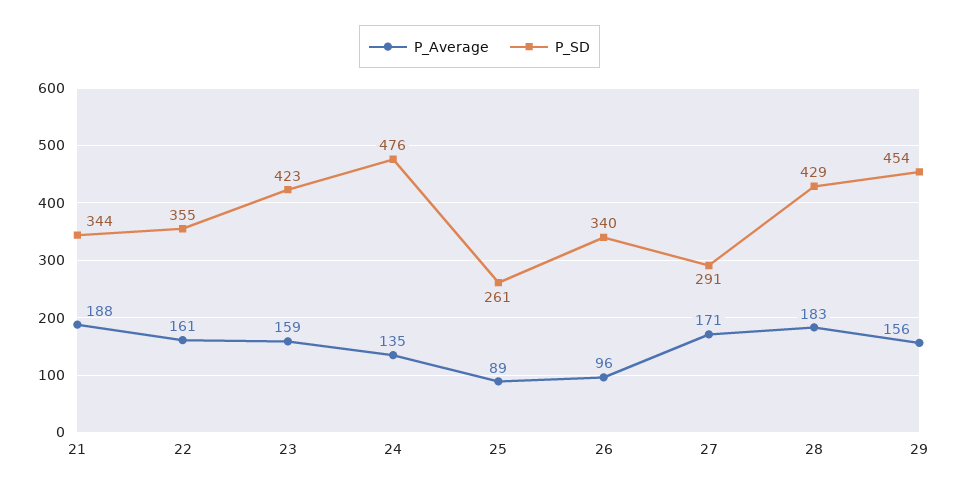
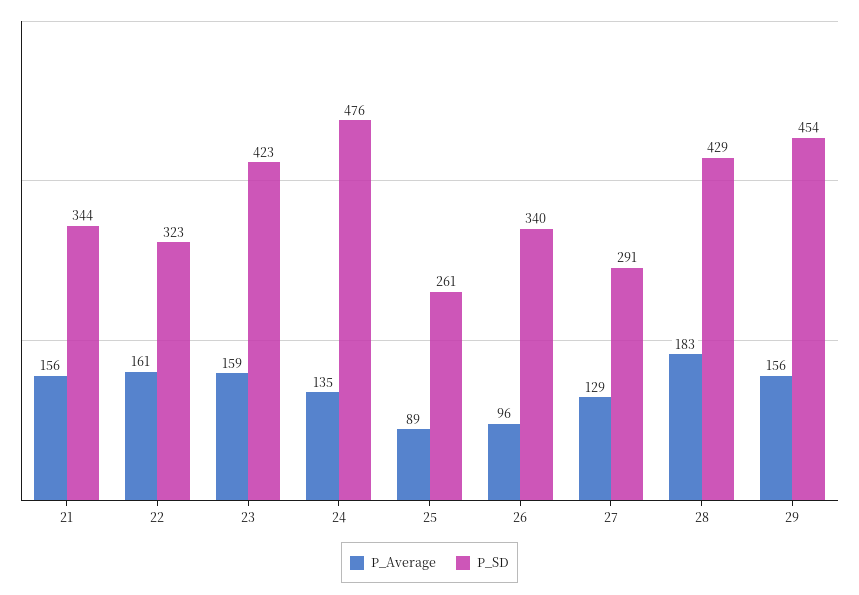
P_Average, 21: 188 -> 156
P_SD, 22: 355 -> 323
P_Average, 27: 171 -> 129

